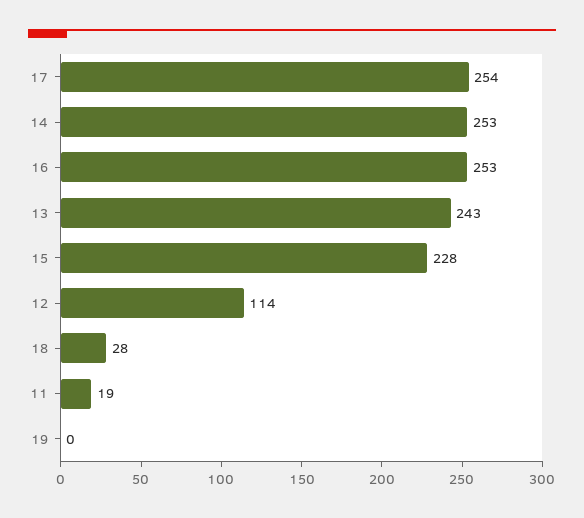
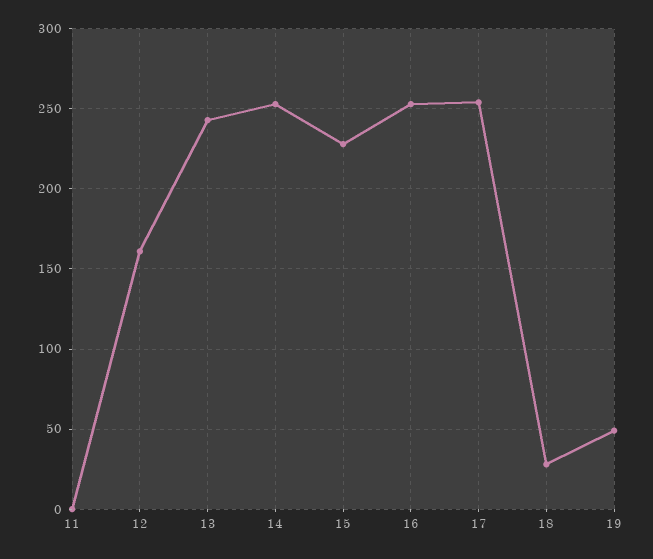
12: 114 -> 160
11: 19 -> 0
19: 0 -> 50

